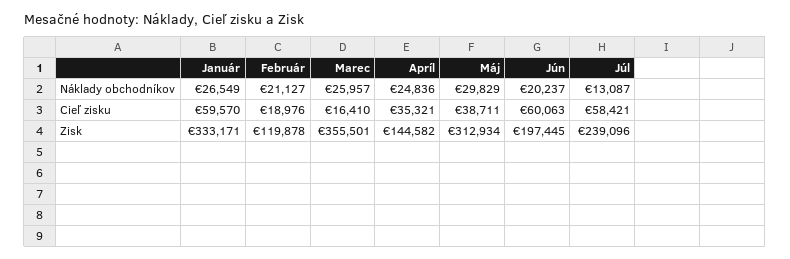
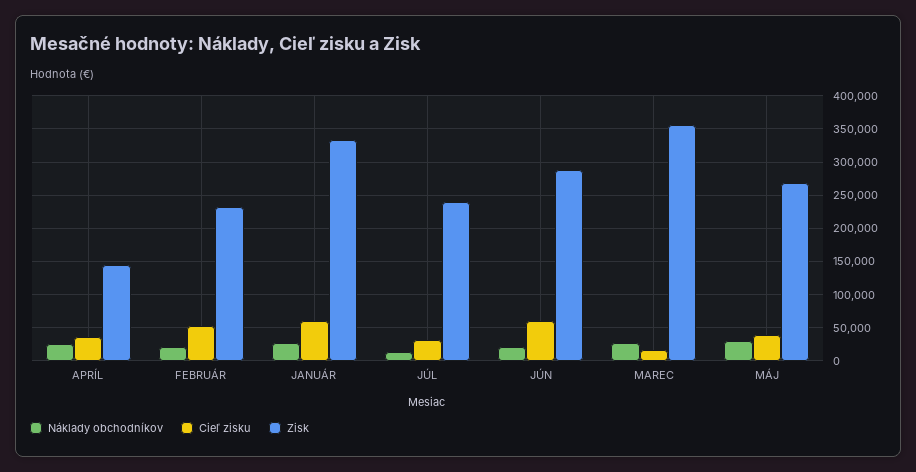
Cieľ zisku, Február: 18976 -> 50000
Cieľ zisku, Júl: 58421 -> 30000
Zisk, Február: 119878 -> 230000
Zisk, Máj: 312934 -> 270000
Zisk, Jún: 197445 -> 290000

